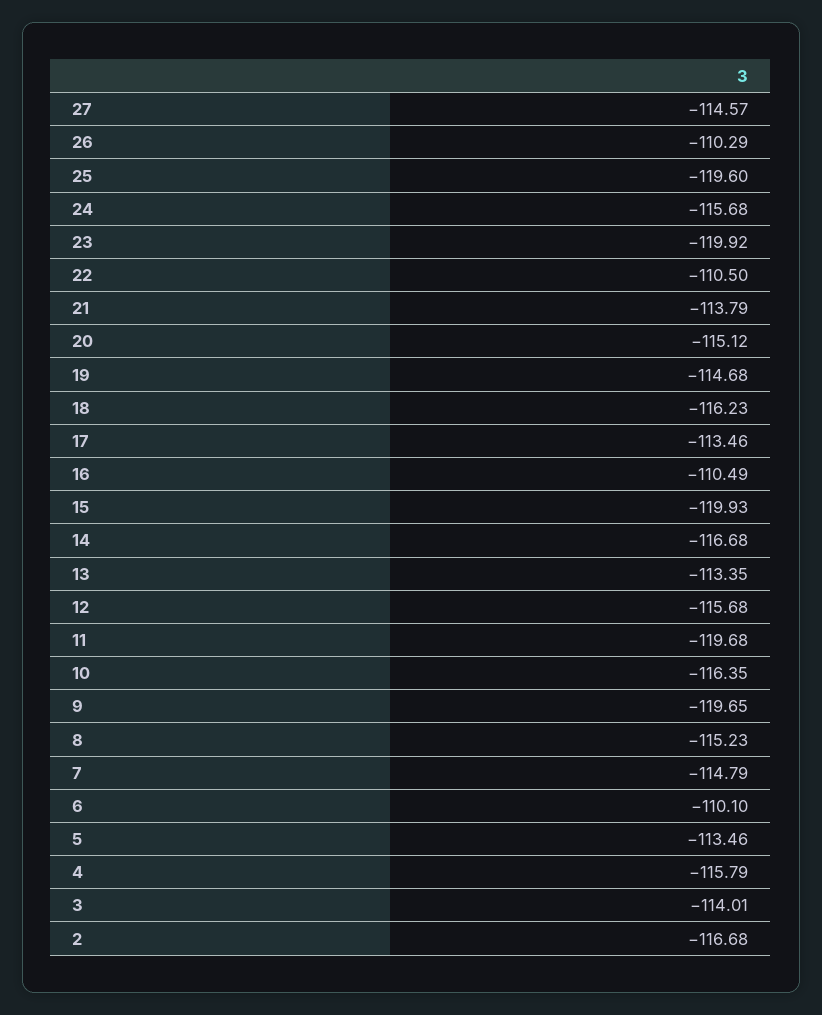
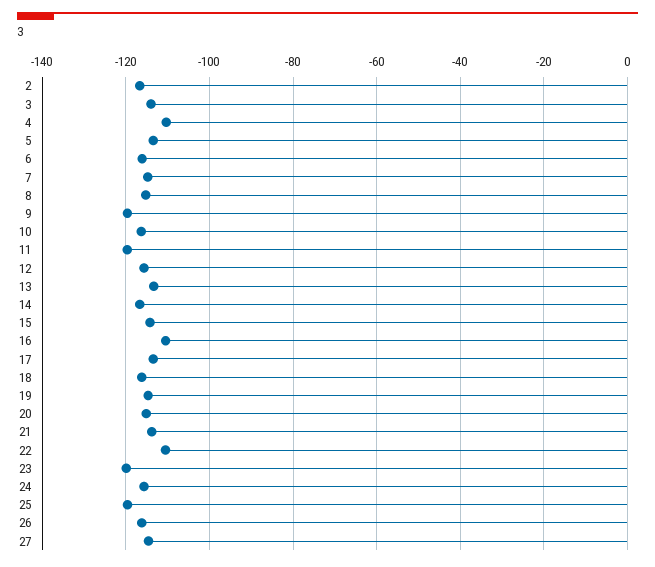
26: -110.29 -> -116
15: -119.93 -> -114
6: -110.1 -> -116
4: -115.79 -> -110

